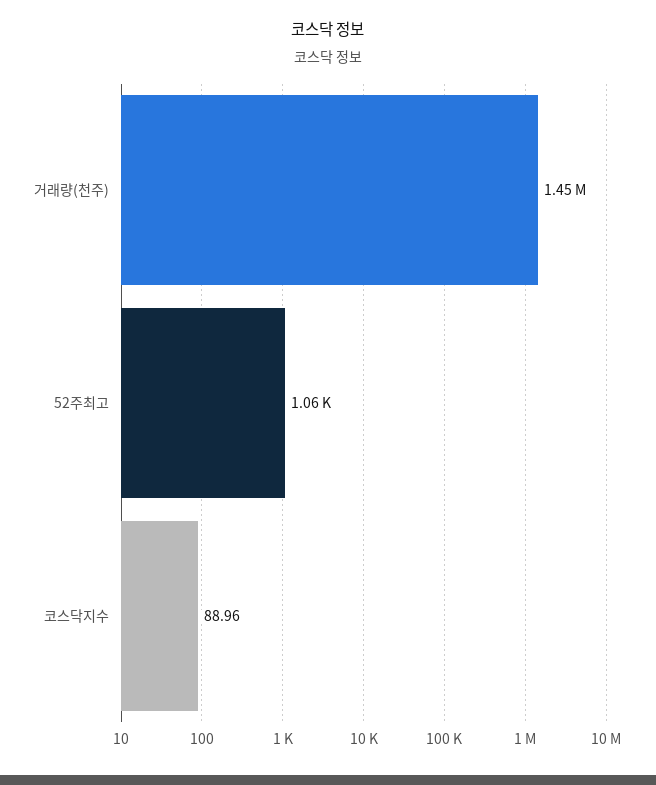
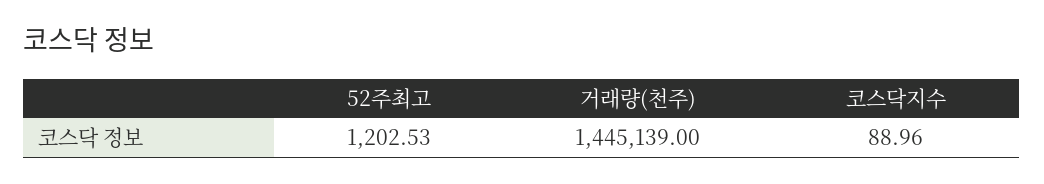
52주최고: 1060 -> 1202.53

